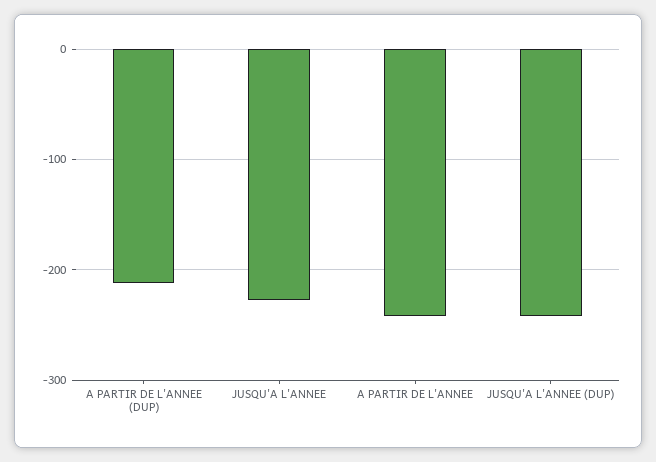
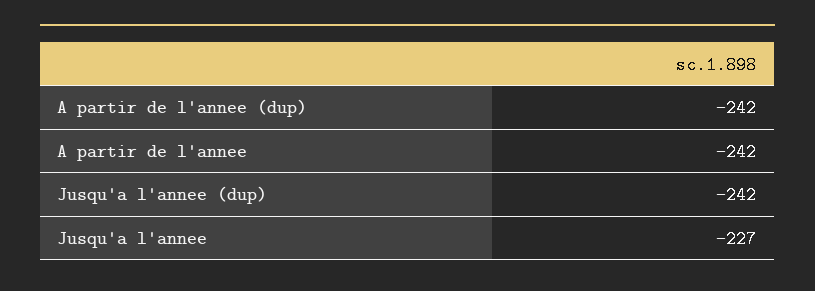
A PARTIR DE L'ANNEE (DUP): -210 -> -242

